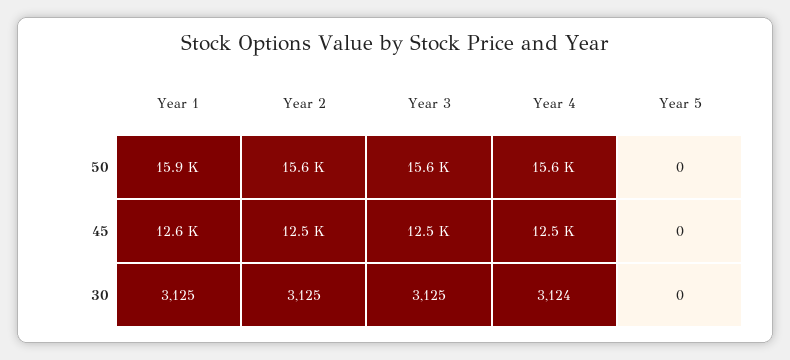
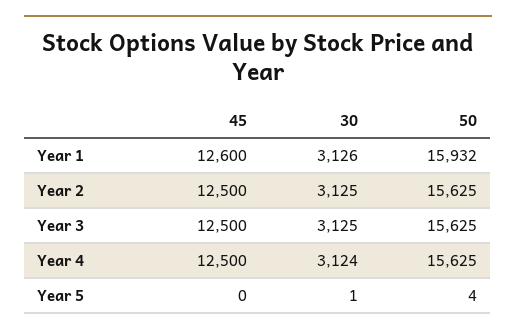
Year 5, 50: 0 -> 4
Year 1, 30: 3125 -> 3126
Year 5, 30: 0 -> 1

